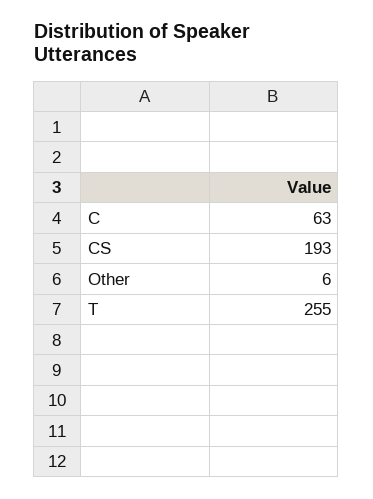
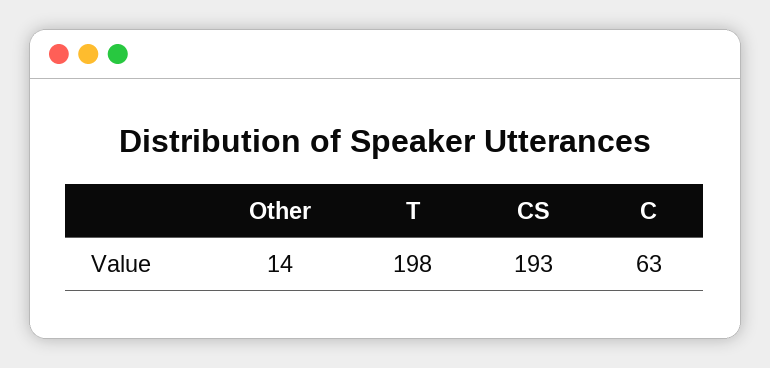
Other: 6 -> 14
T: 255 -> 198

